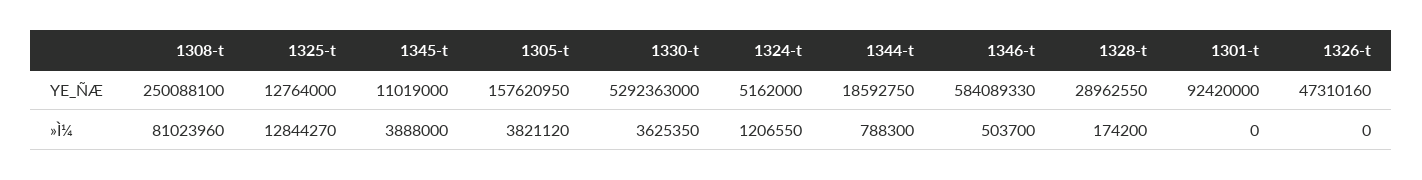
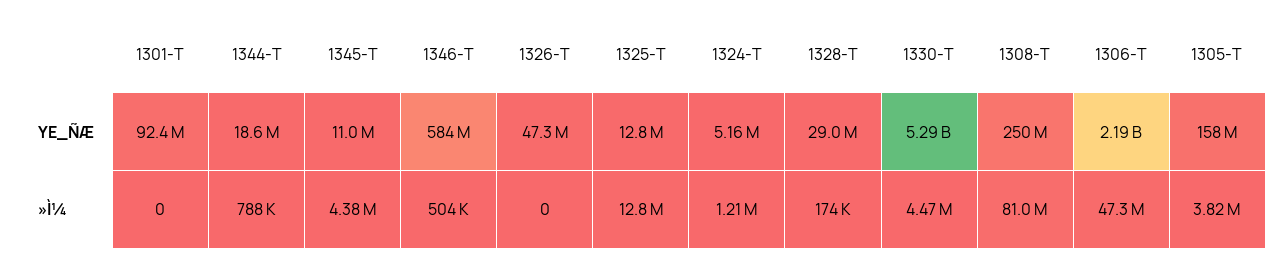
1345-t, »Ì¼: 3888000 -> 4380000
1330-t, »Ì¼: 3625350 -> 4470000
1306-T, YE_ÑÆ: none -> 2190000000
1306-T, »Ì¼: none -> 47300000

